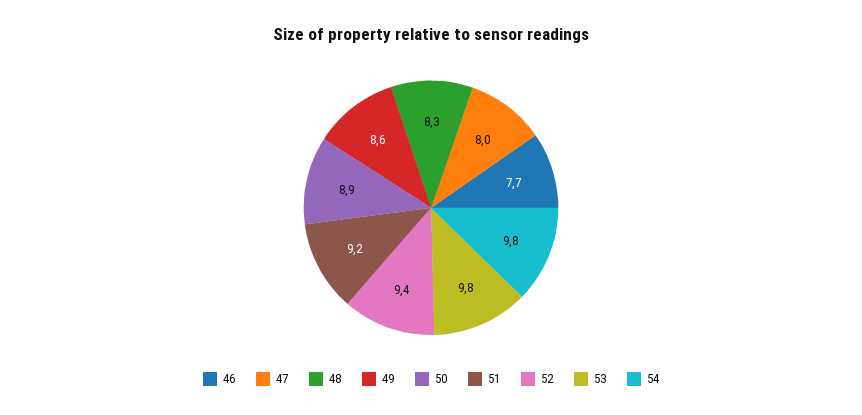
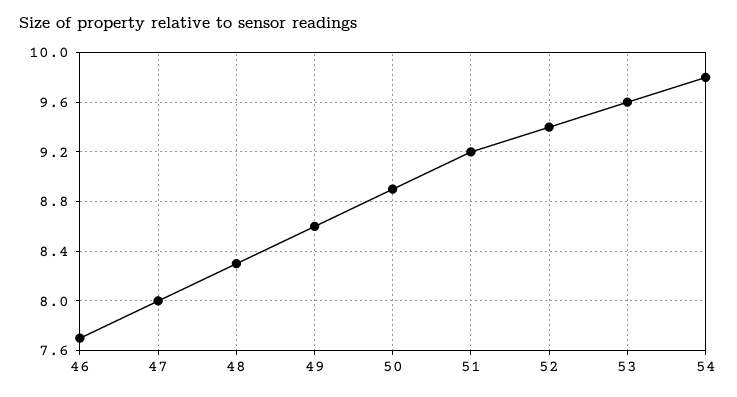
53: 9.8 -> 9.6

